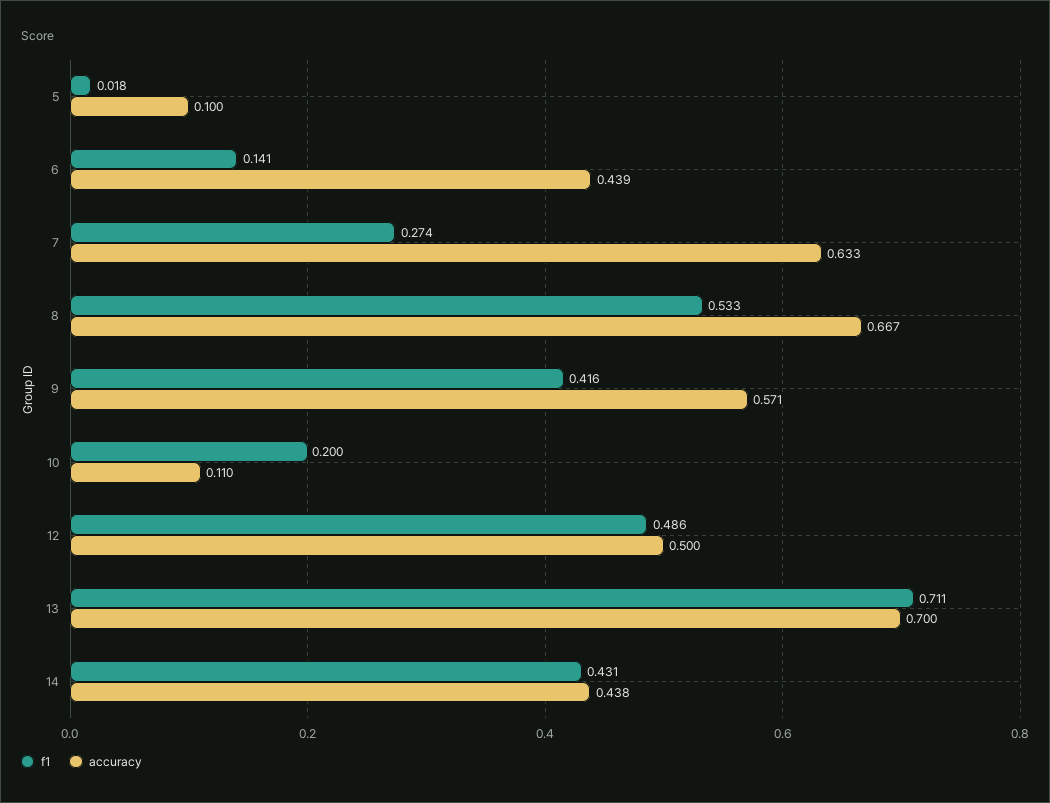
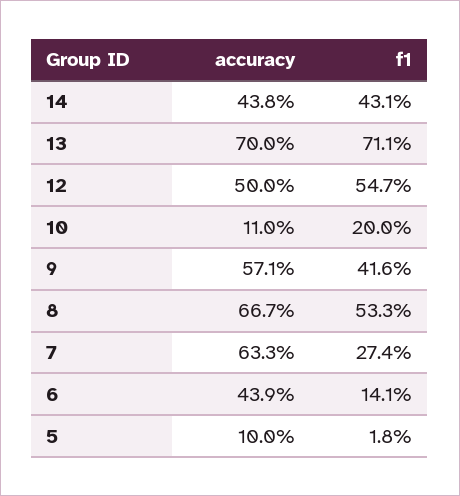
f1, 12: 0.486 -> 0.547

